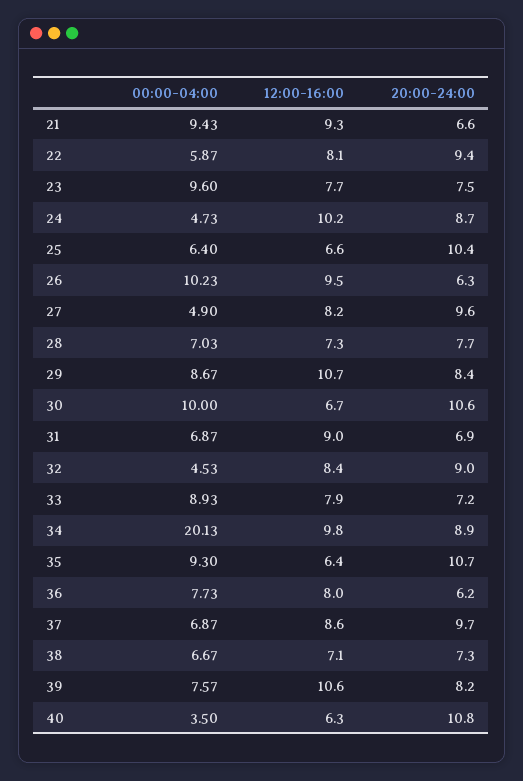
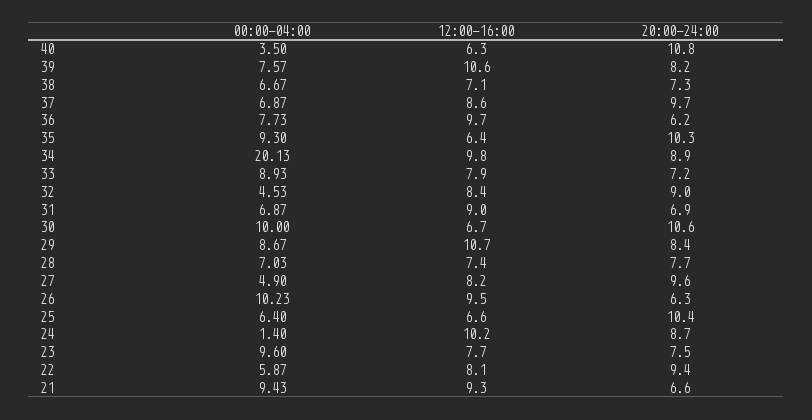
00:00-04:00, 24: 4.73 -> 1.4
12:00-16:00, 28: 7.3 -> 7.4
20:00-24:00, 35: 10.7 -> 10.3
12:00-16:00, 36: 8 -> 9.7

